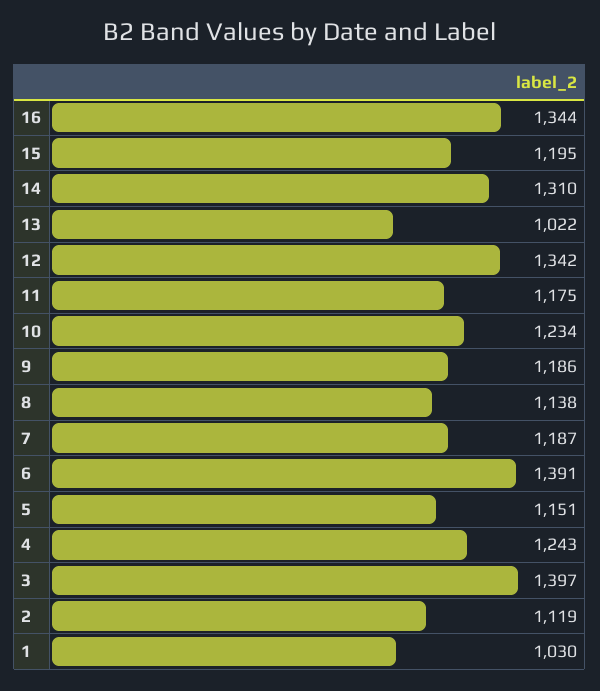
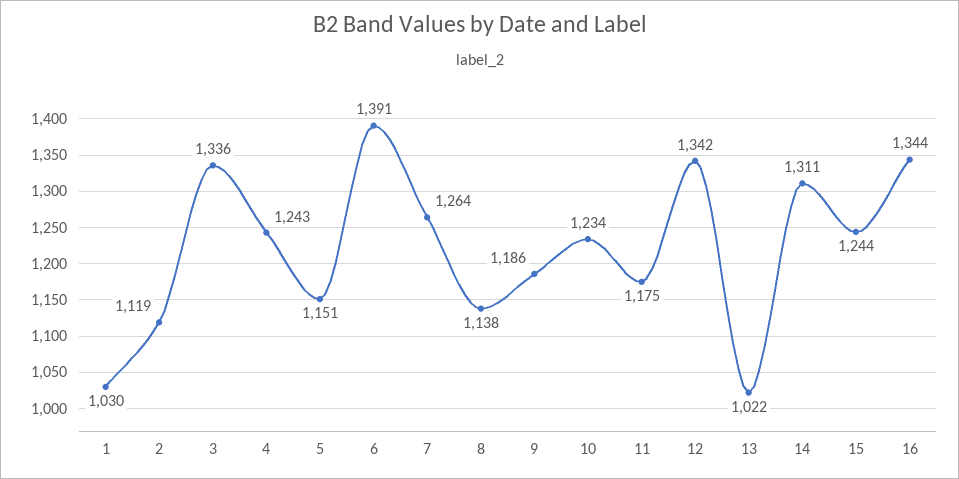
15: 1195 -> 1244
14: 1310 -> 1311
7: 1187 -> 1264
3: 1397 -> 1336

